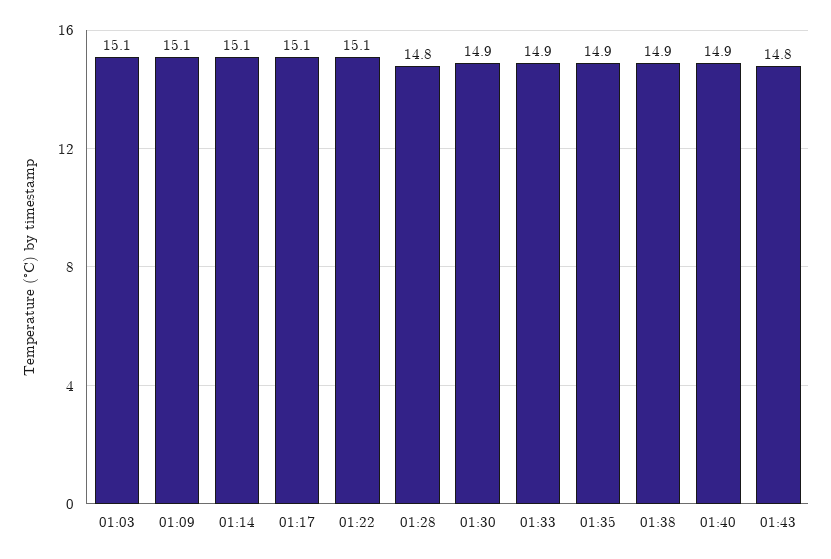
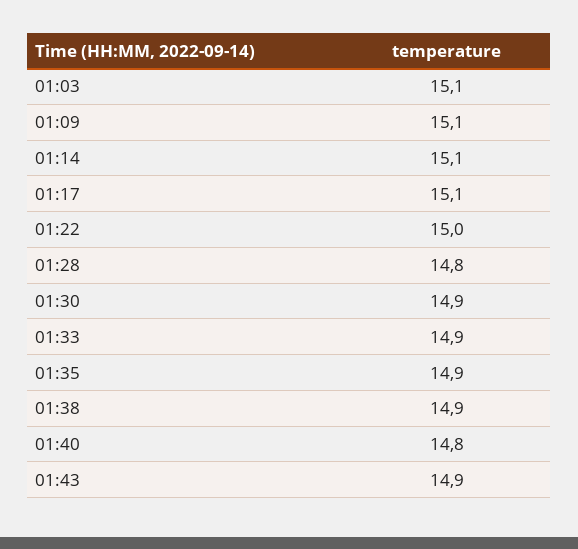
01:22: 15.1 -> 15
01:40: 14.9 -> 14.8
01:43: 14.8 -> 14.9

